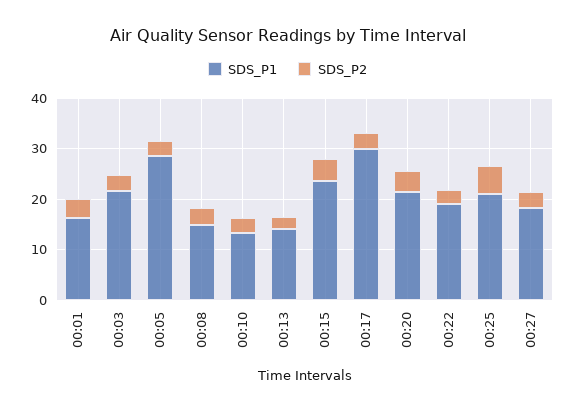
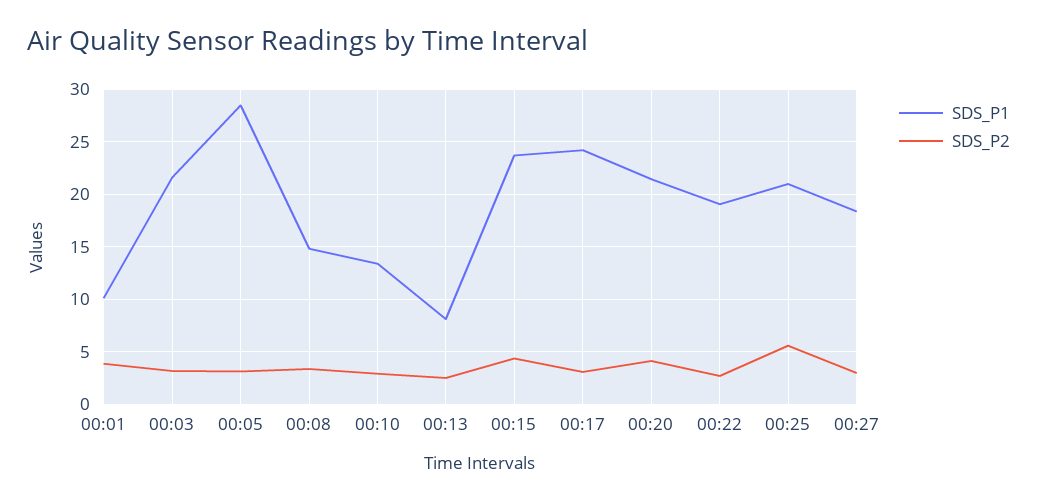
SDS_P1, 00:01: 16 -> 10
SDS_P1, 00:13: 14 -> 8
SDS_P1, 00:17: 30 -> 24

